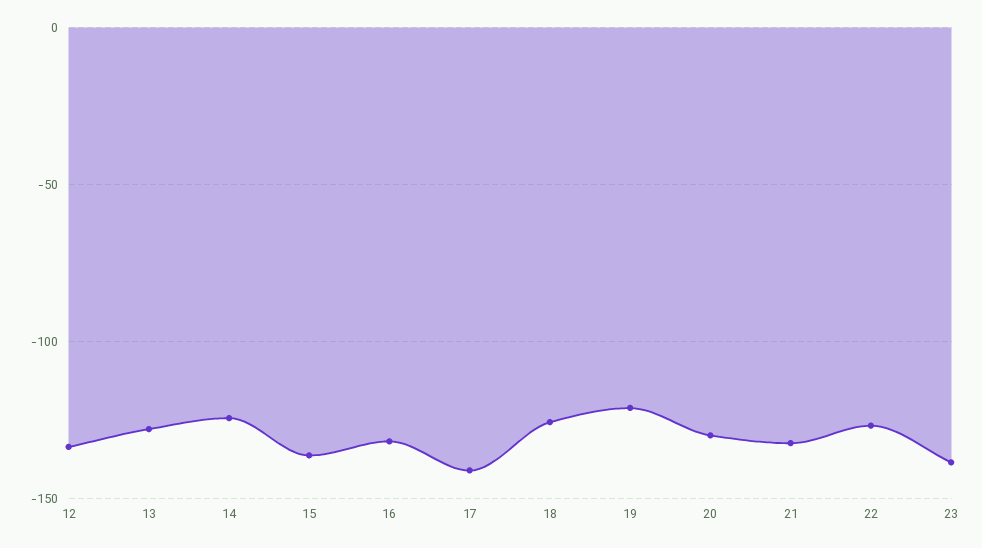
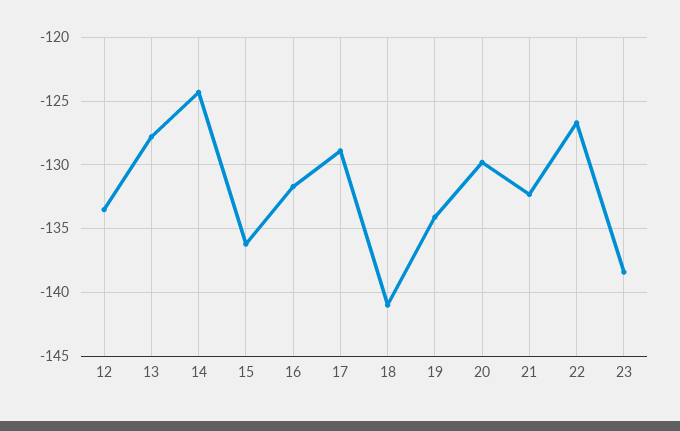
17: -140 -> -129
18: -125 -> -141
19: -120 -> -134

